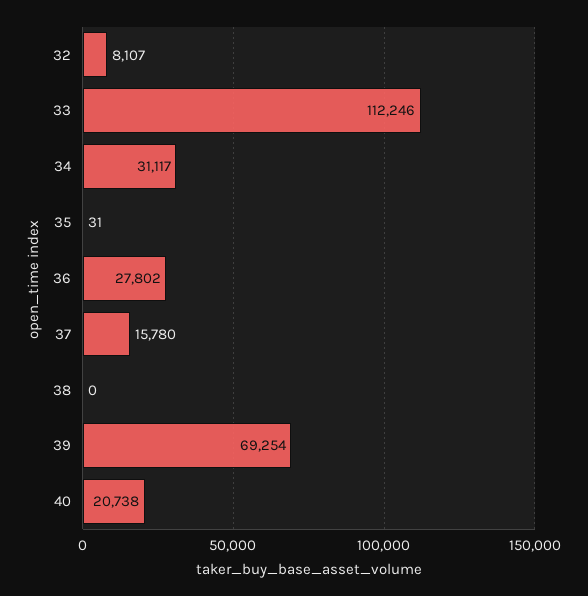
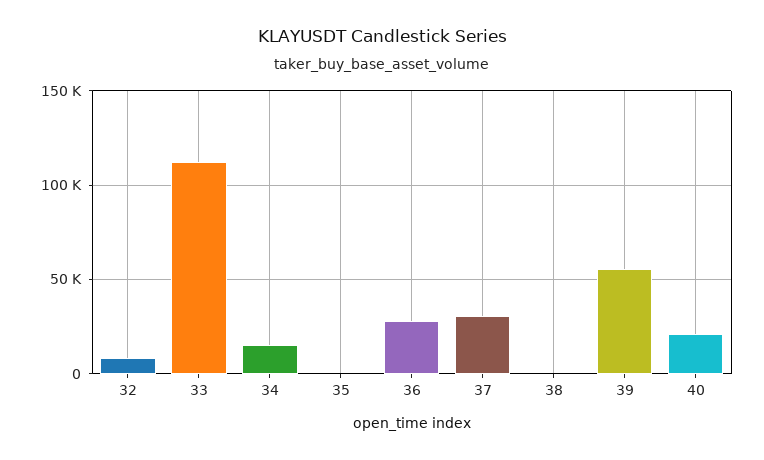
34: 31117 -> 15000
37: 15780 -> 30000
39: 69254 -> 55000

